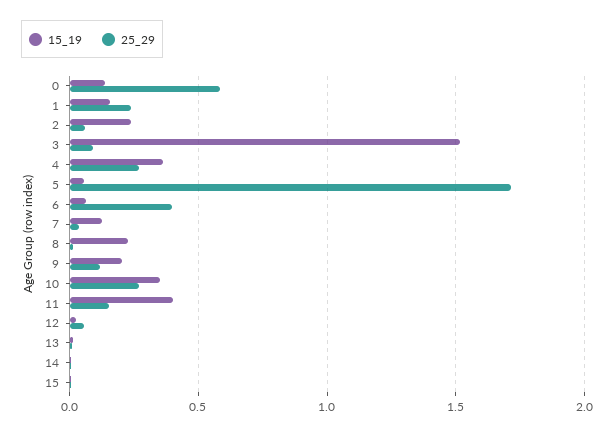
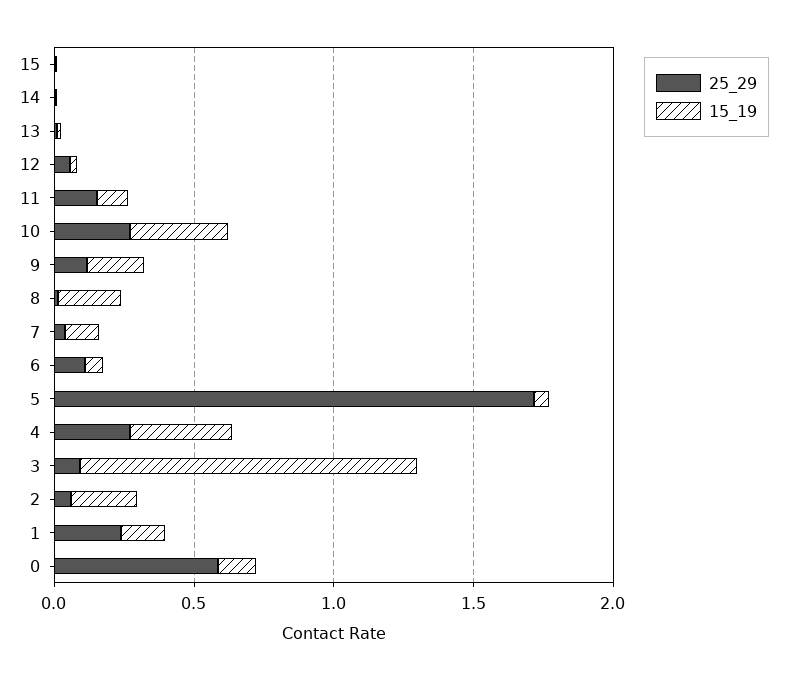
15_19, 3: 1.5 -> 1.2
25_29, 6: 0.4 -> 0.1
15_19, 11: 0.4 -> 0.1

